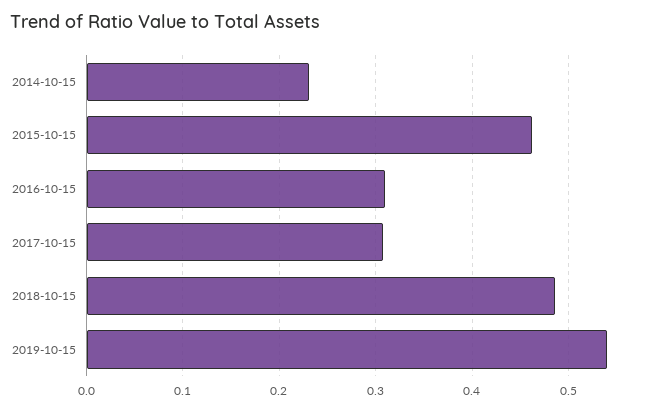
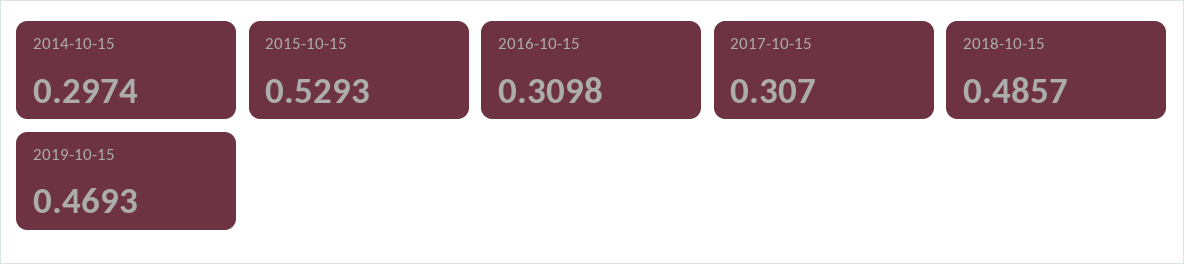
2014-10-15: 0.23 -> 0.2974
2015-10-15: 0.46 -> 0.5293
2019-10-15: 0.54 -> 0.4693

